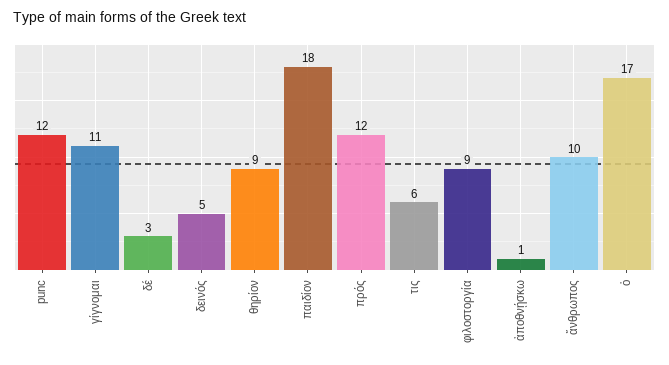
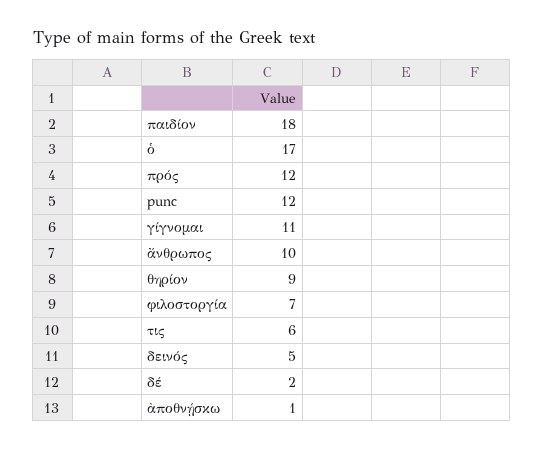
δέ: 3 -> 2
φιλοστοργία: 9 -> 7

